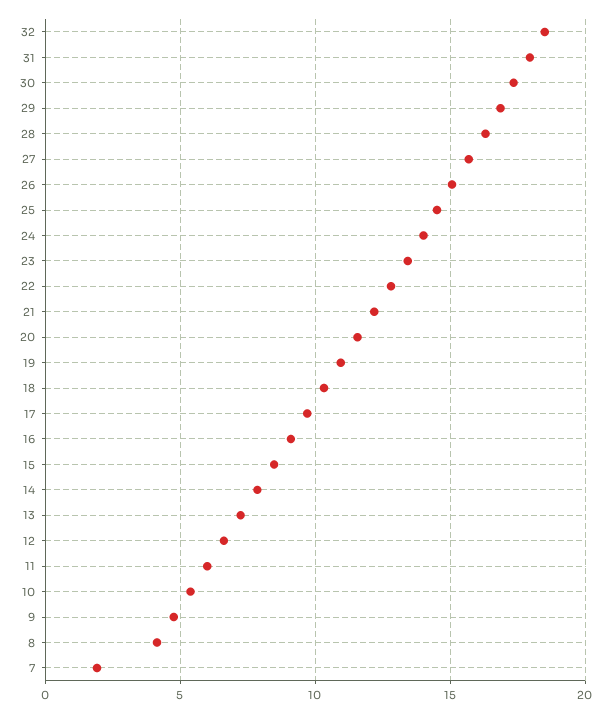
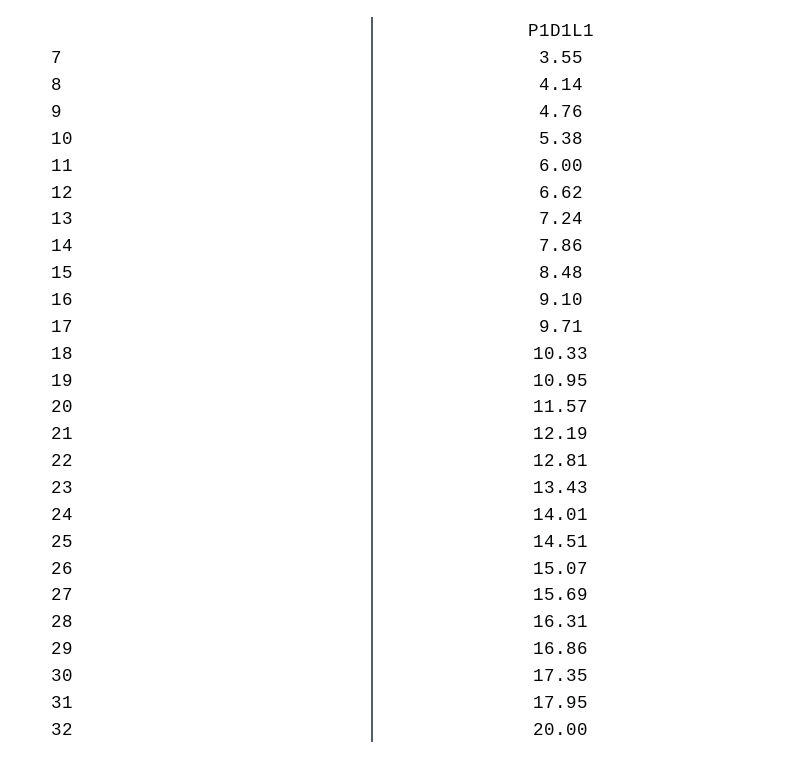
32: 18.5 -> 20
7: 2 -> 3.55

